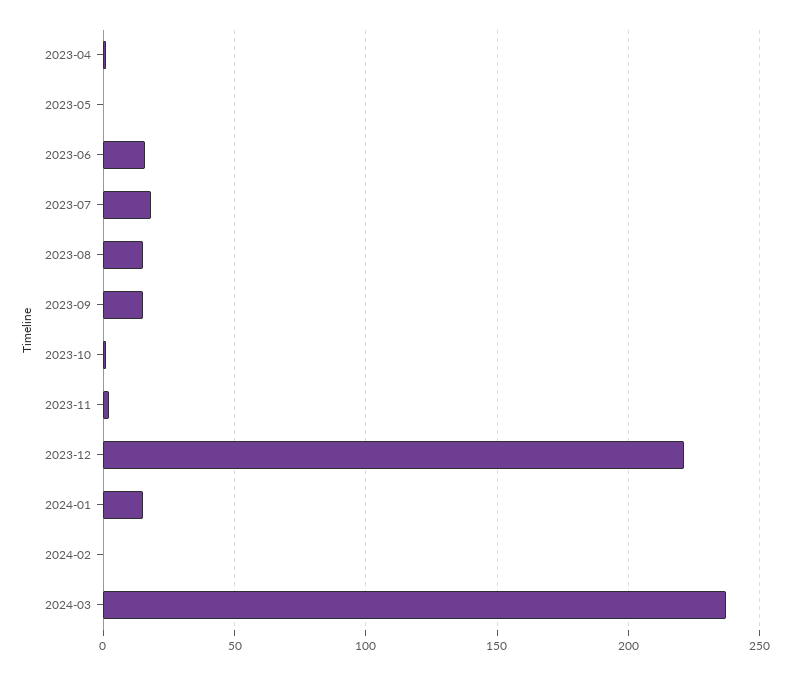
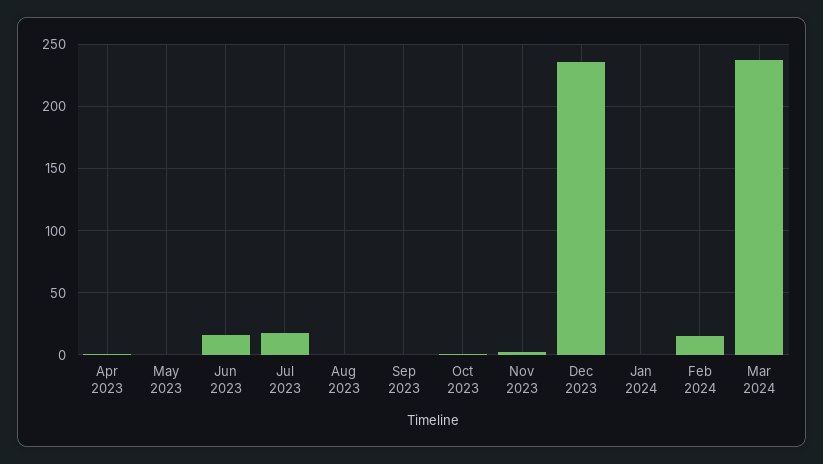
2023-08: 15 -> 0
2023-09: 15 -> 0
2023-12: 220 -> 235
2024-01: 15 -> 0
2024-02: 0 -> 15

